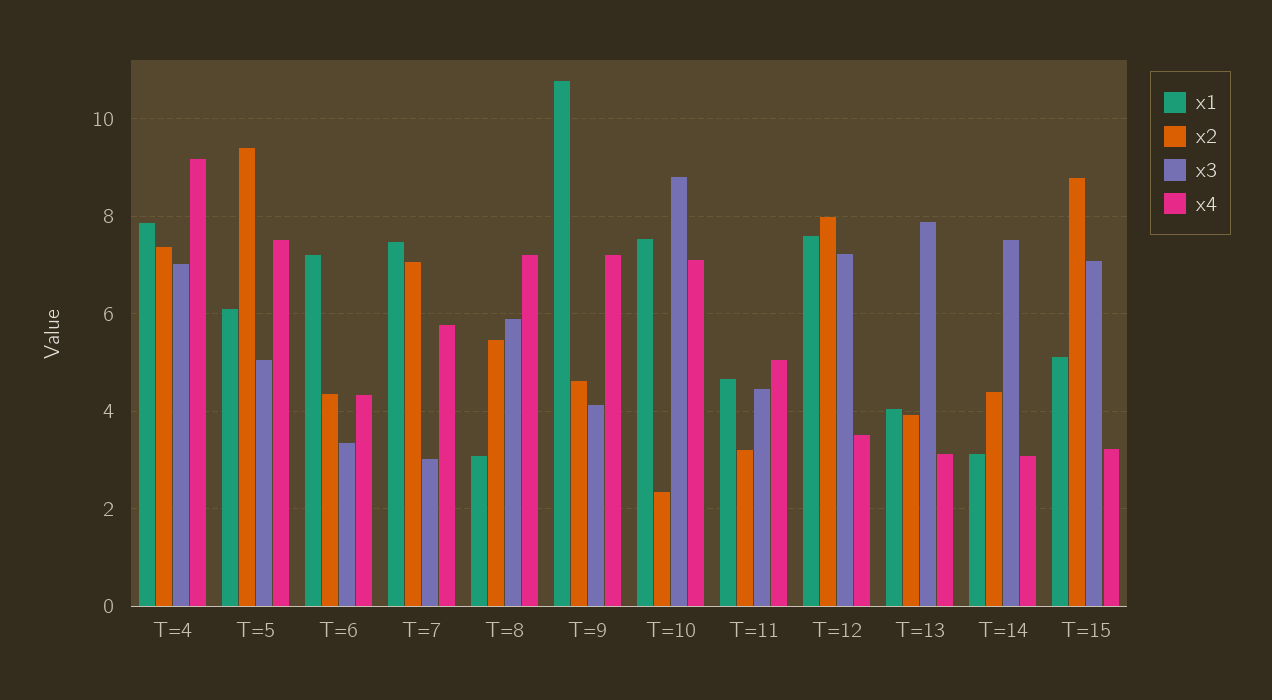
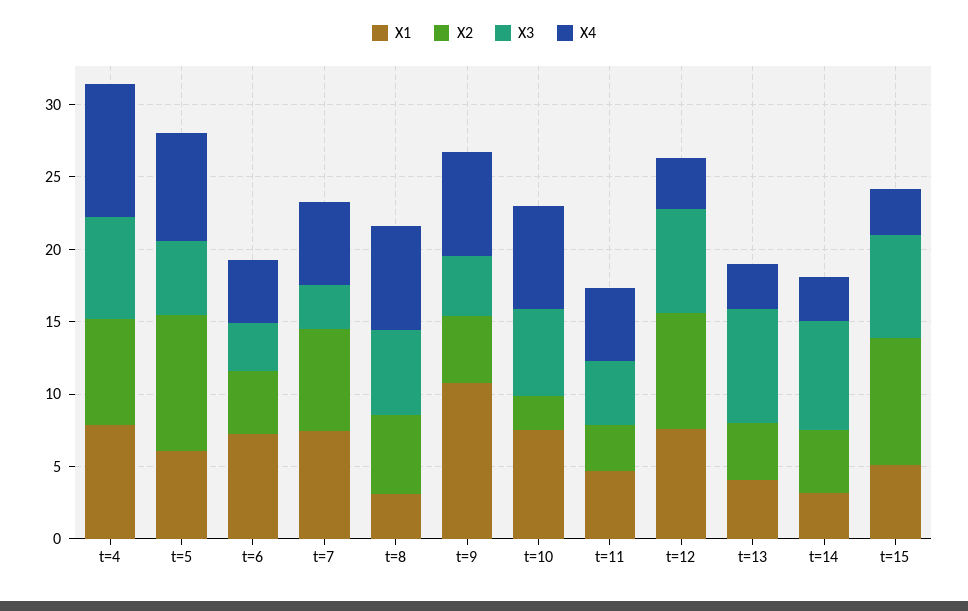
x3, T=10: 8.8 -> 6

